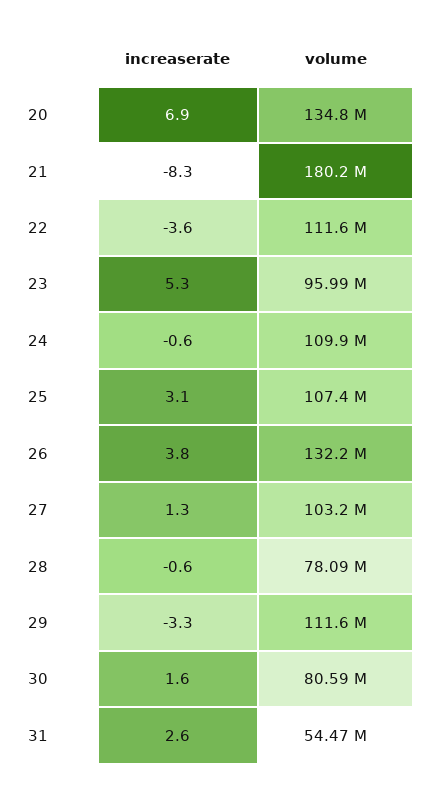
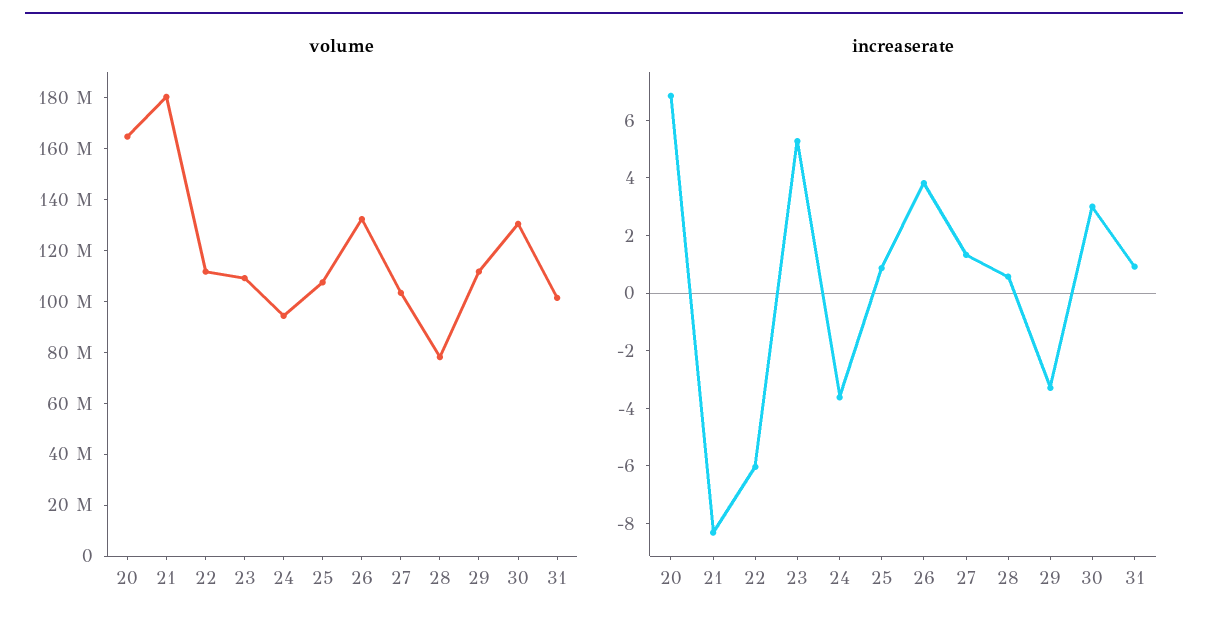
volume, 20: 134800000 -> 165000000
increaserate, 22: -3.6 -> -6
volume, 23: 95990000 -> 110000000
increaserate, 24: -0.6 -> -3.5
volume, 24: 109900000 -> 95000000
increaserate, 25: 3.1 -> 1
increaserate, 28: -0.6 -> 0.5
increaserate, 30: 1.6 -> 3
volume, 30: 80590000 -> 130000000
increaserate, 31: 2.6 -> 1
volume, 31: 54470000 -> 100000000

